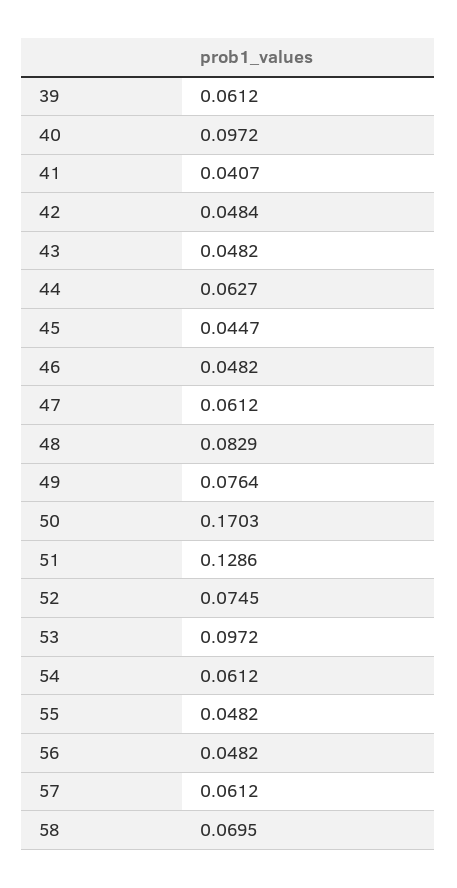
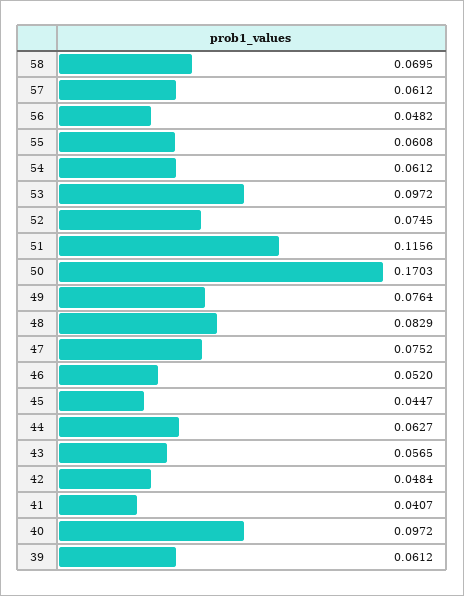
43: 0.0482 -> 0.0565
46: 0.0482 -> 0.052
47: 0.0612 -> 0.0752
51: 0.1286 -> 0.1156
55: 0.0482 -> 0.0608

